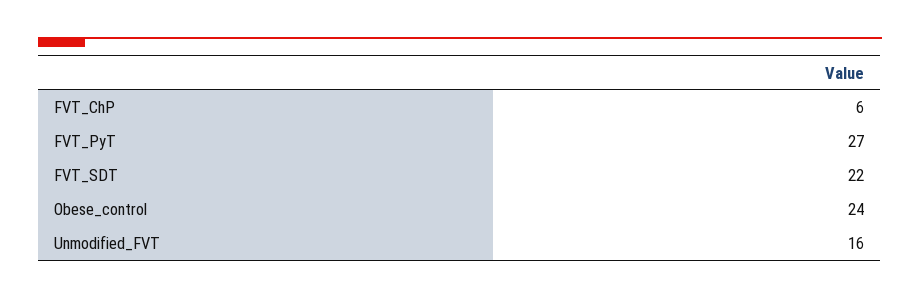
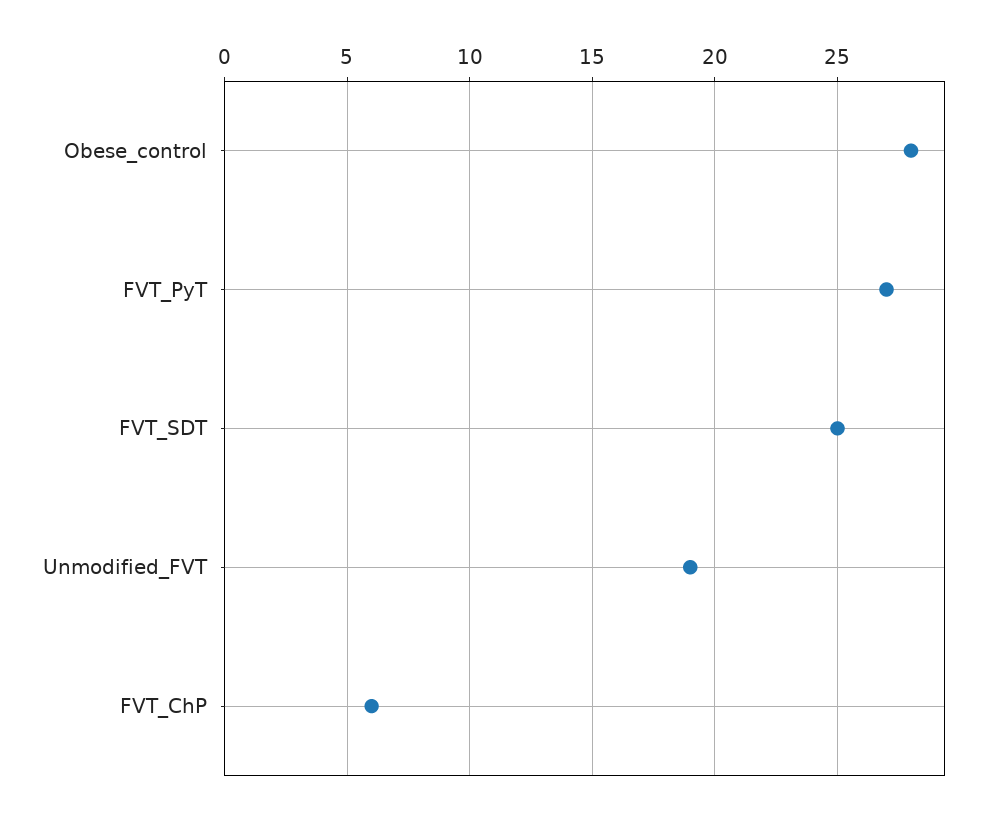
FVT_SDT: 22 -> 25
Obese_control: 24 -> 28
Unmodified_FVT: 16 -> 19

